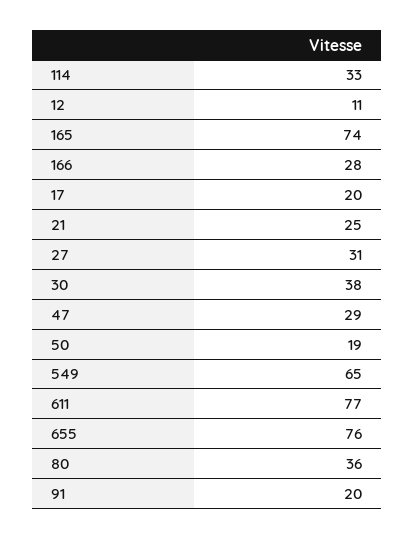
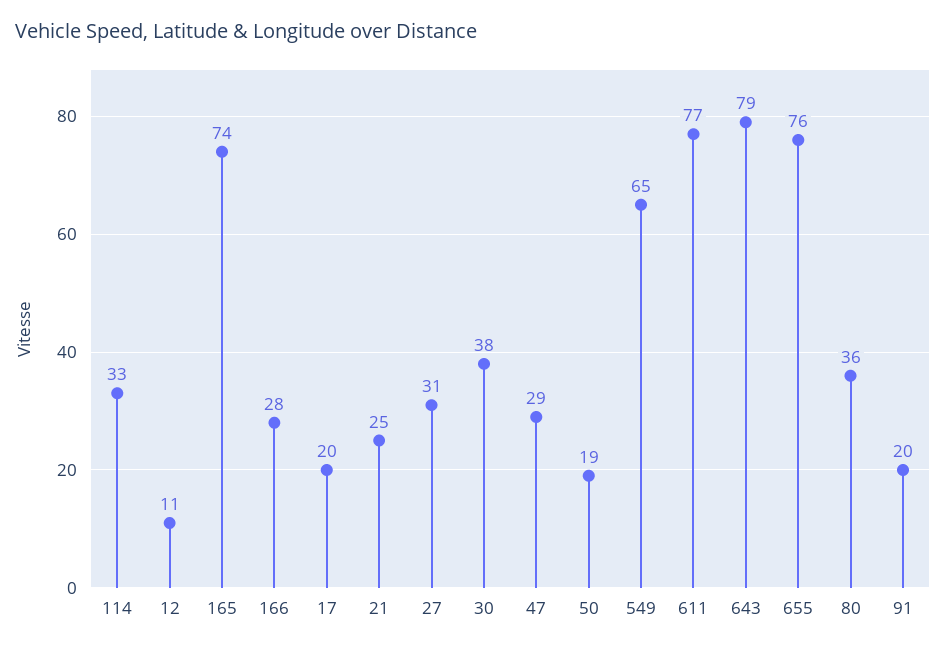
643: none -> 79

